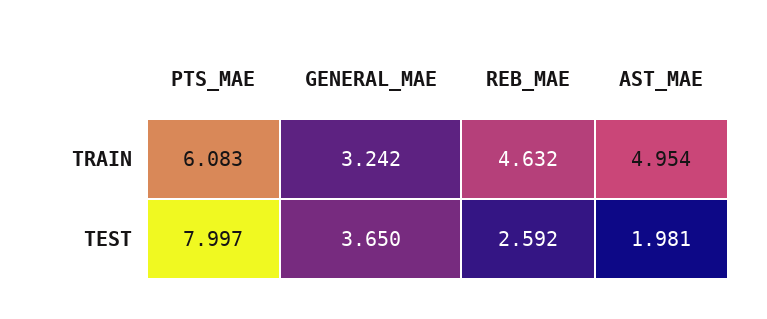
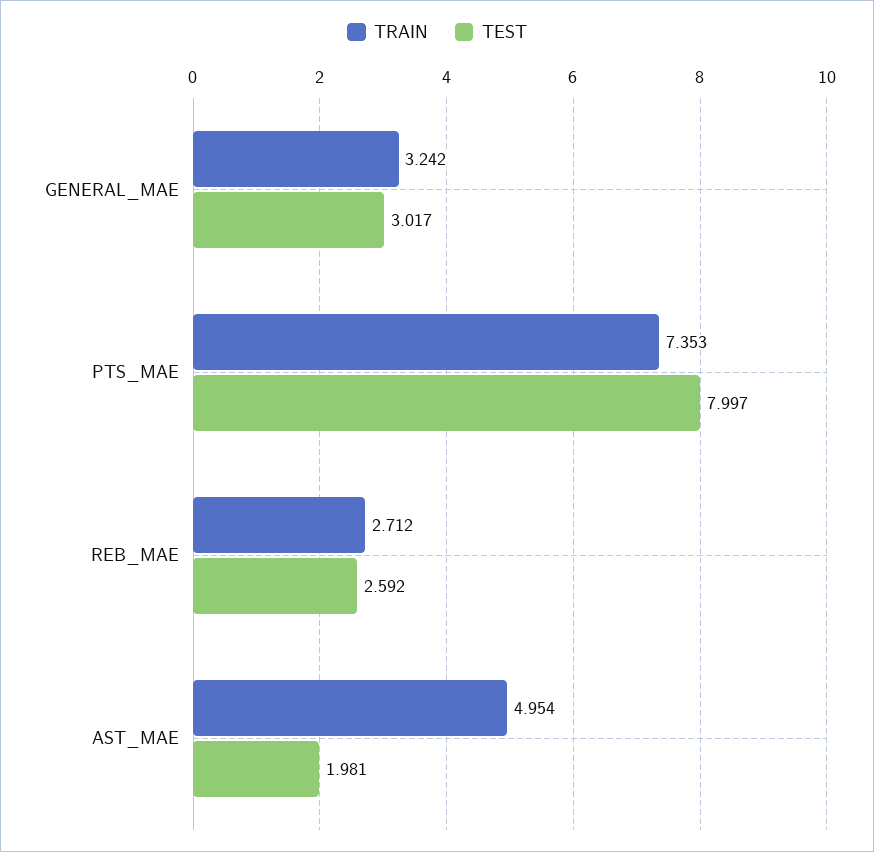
TRAIN, PTS_MAE: 6.083 -> 7.353
TRAIN, REB_MAE: 4.632 -> 2.712
TEST, GENERAL_MAE: 3.65 -> 3.017

